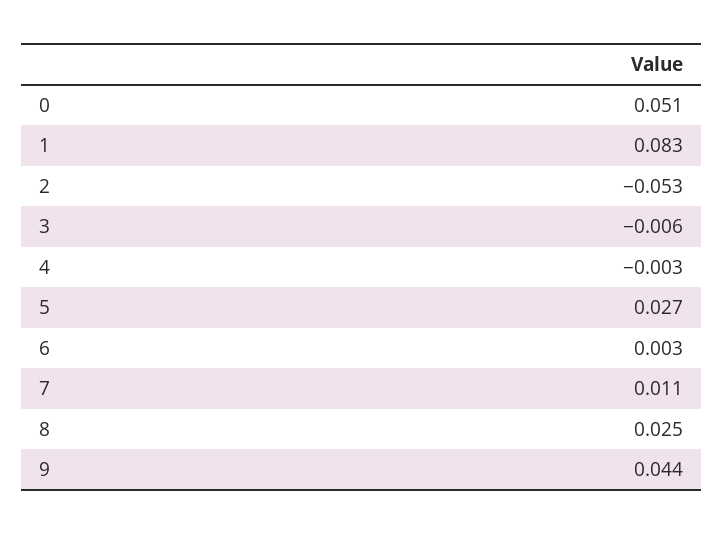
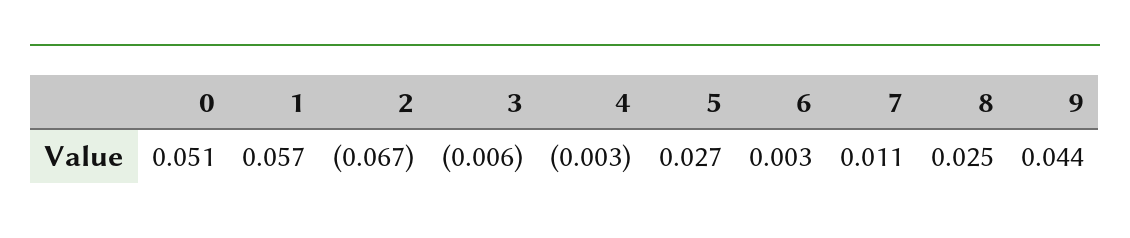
1: 0.083 -> 0.057
2: -0.053 -> -0.067

